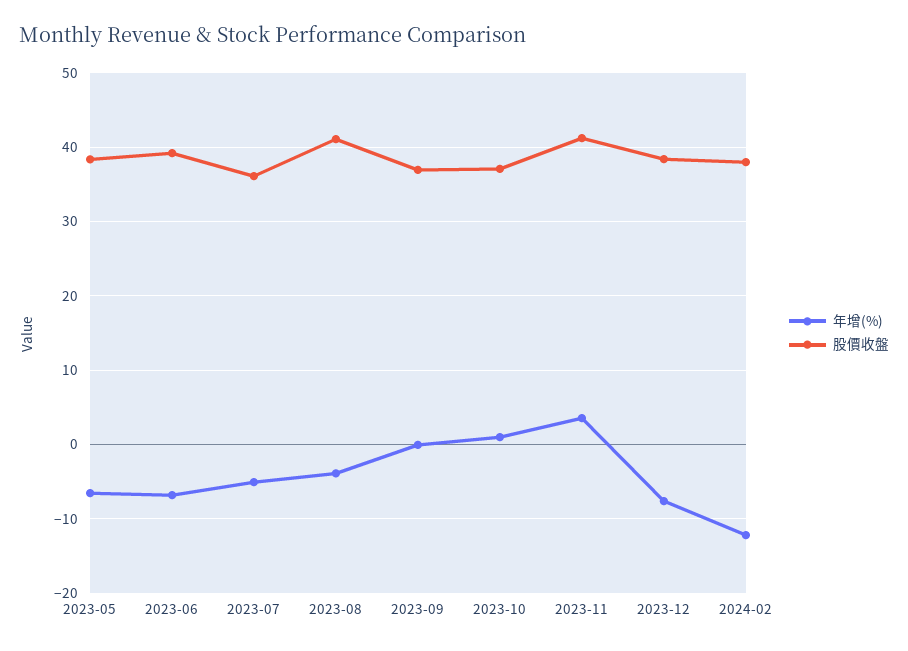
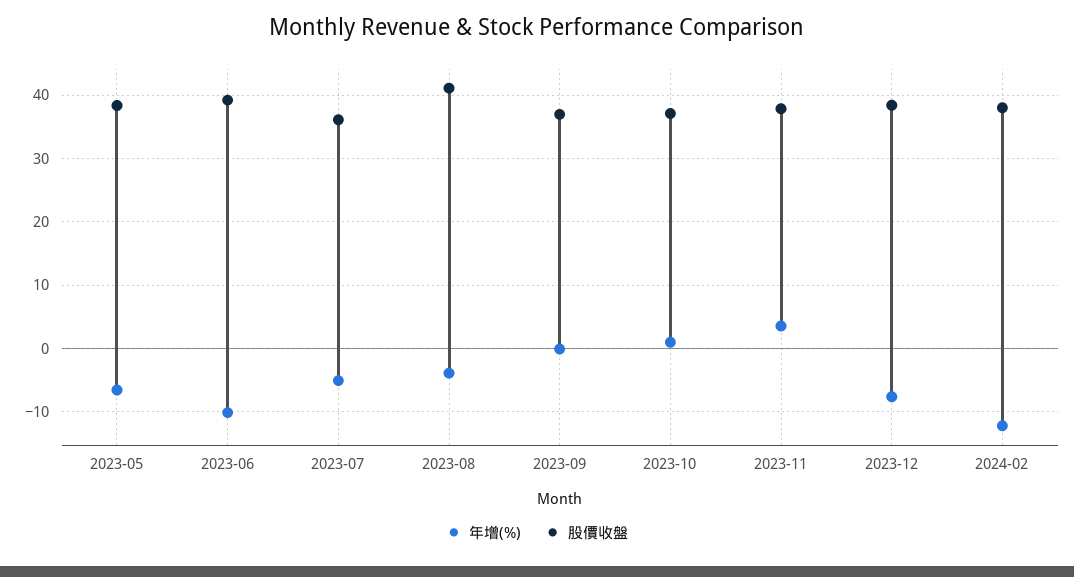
年增(%), 2023-06: -7 -> -10
股價收盤, 2023-11: 41 -> 38

